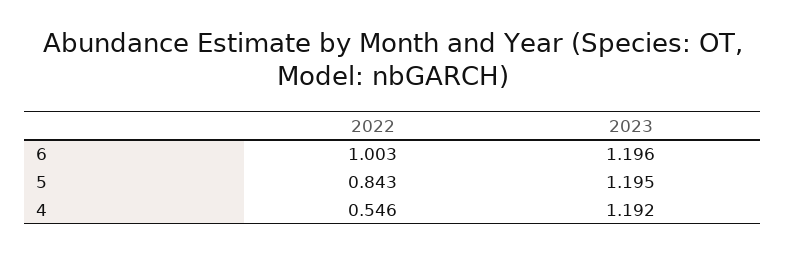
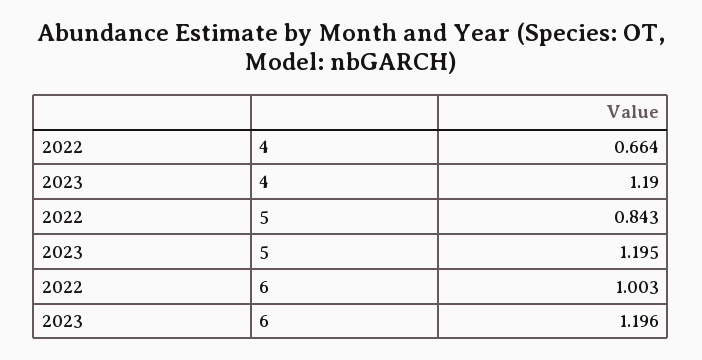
2022, 4: 0.546 -> 0.664
2023, 4: 1.192 -> 1.19

